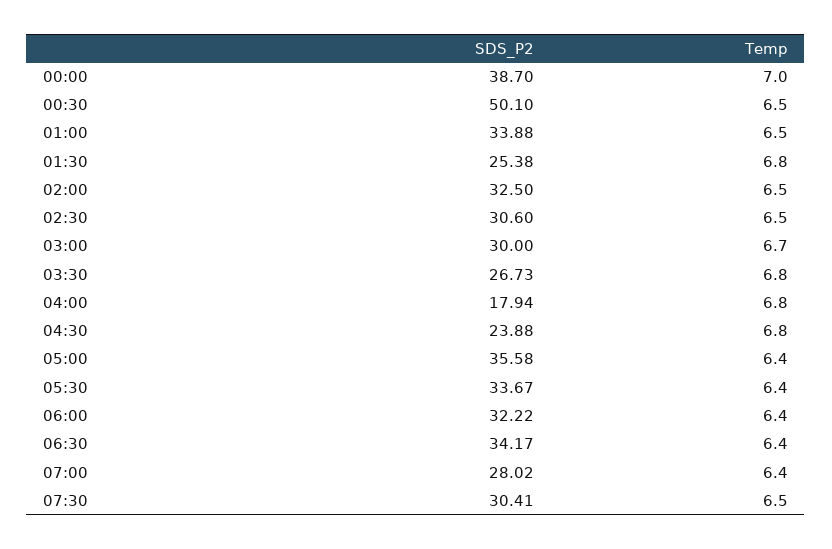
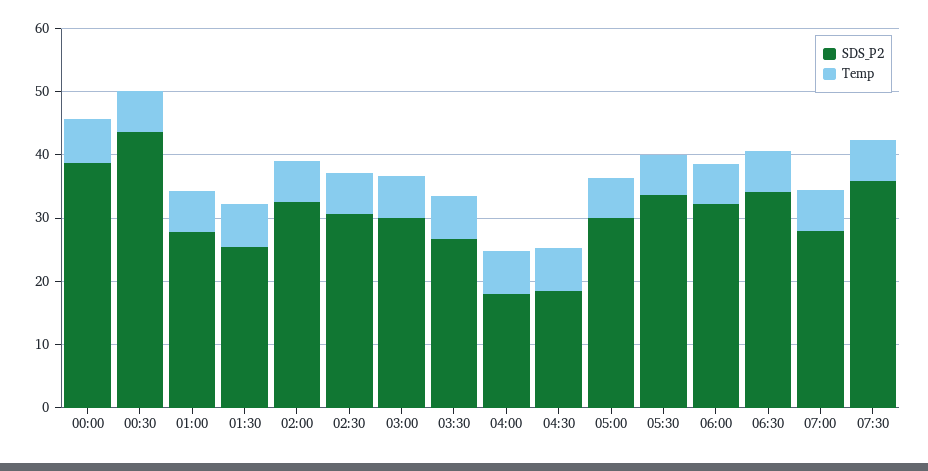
SDS_P2, 00:30: 50.1 -> 44
SDS_P2, 01:00: 33.88 -> 28
SDS_P2, 04:30: 23.88 -> 18
SDS_P2, 05:00: 35.58 -> 30
SDS_P2, 07:30: 30.41 -> 36

